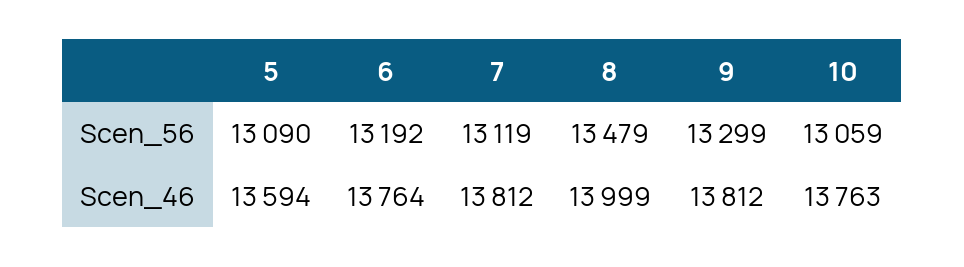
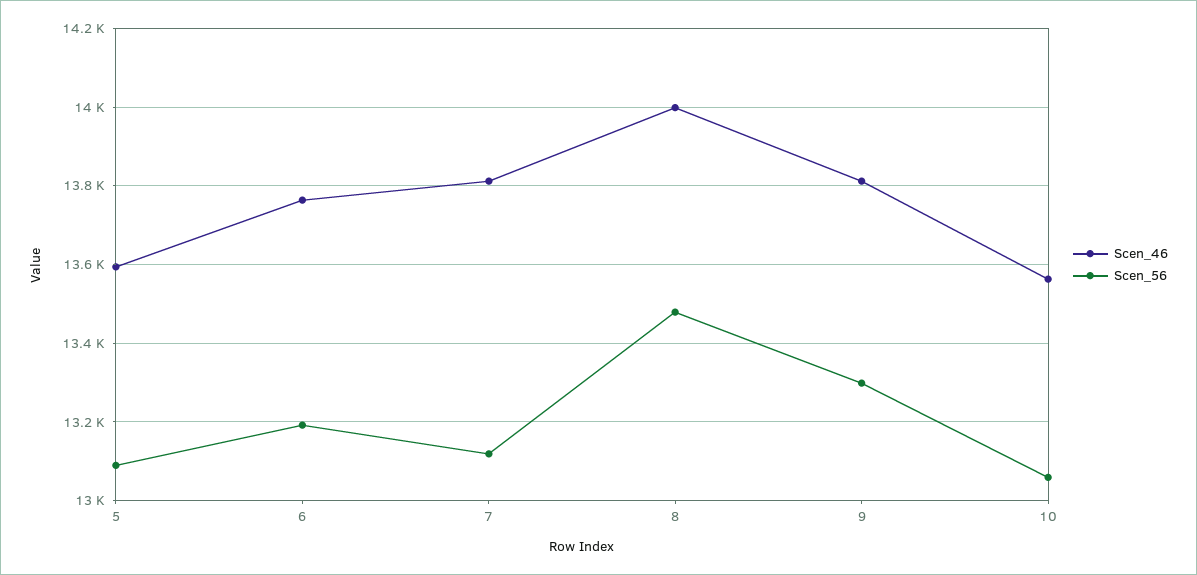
Scen_46, 10: 13763 -> 13560

